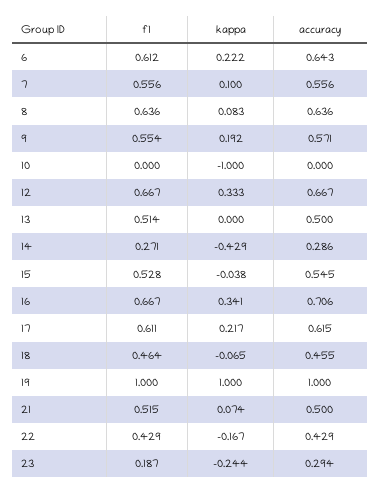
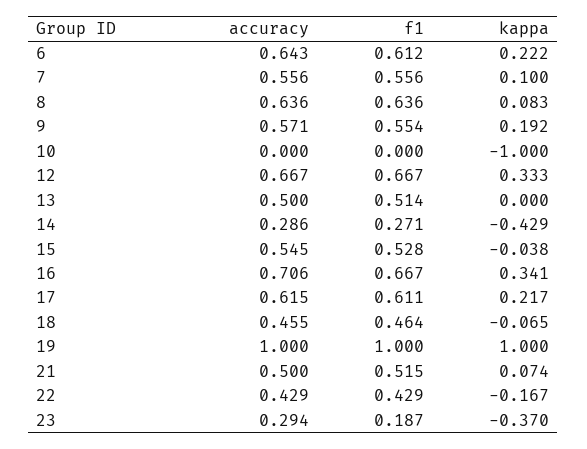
kappa, 23: -0.244 -> -0.37

